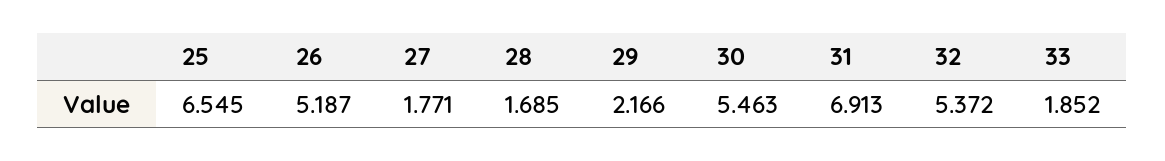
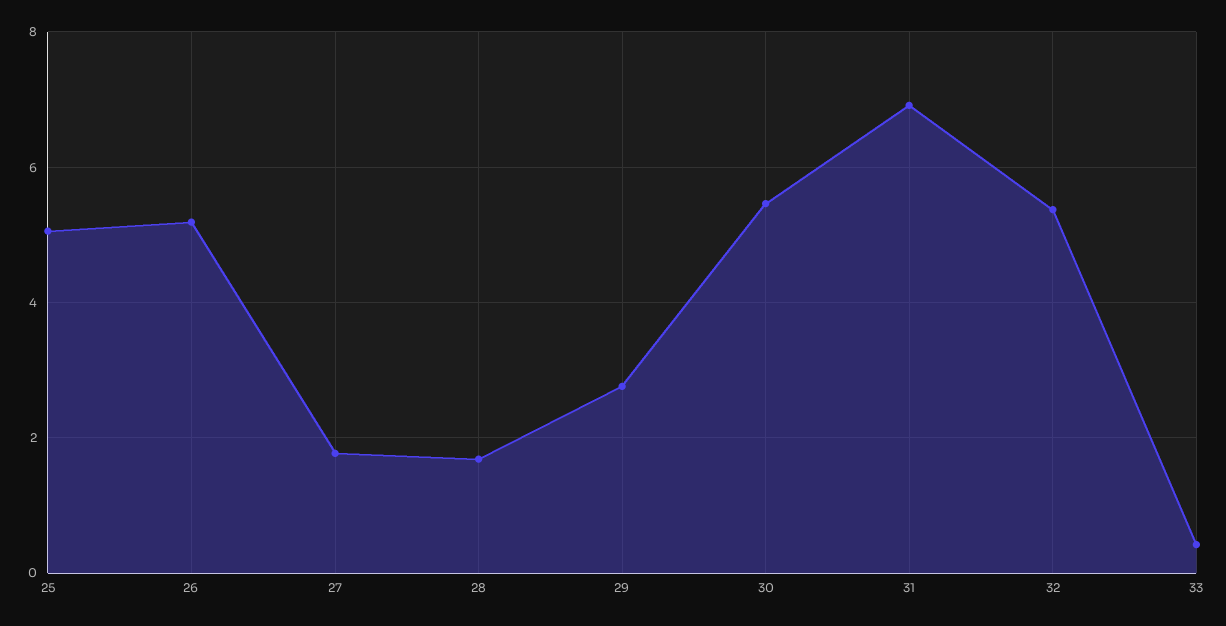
25: 6.545 -> 5
29: 2.166 -> 2.8
33: 1.852 -> 0.4

